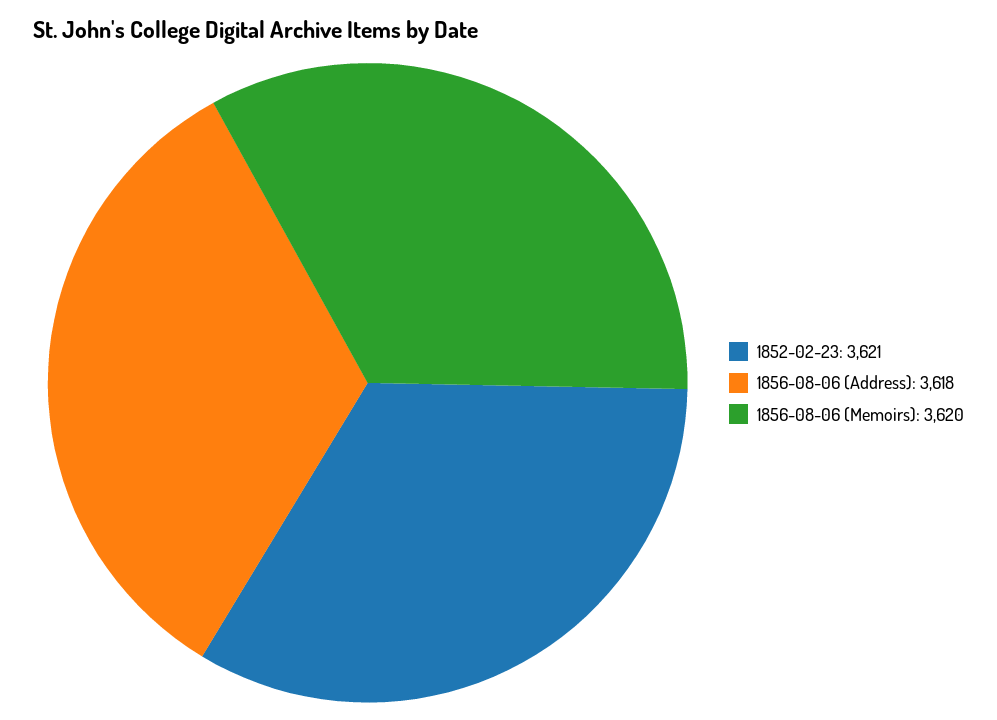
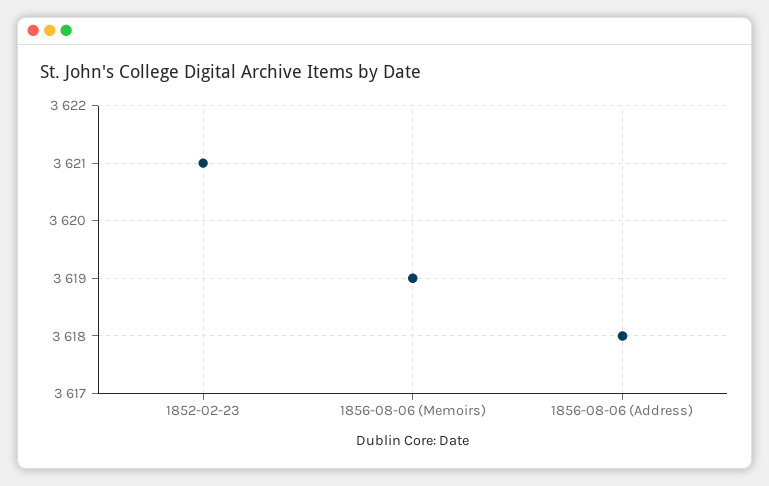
1856-08-06 (Memoirs): 3620 -> 3619

